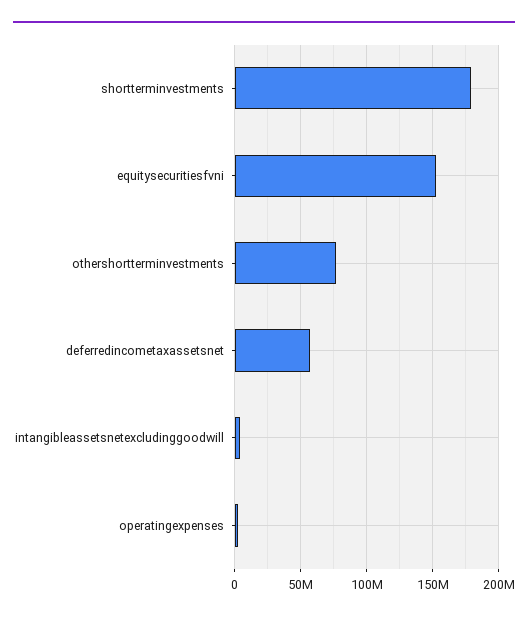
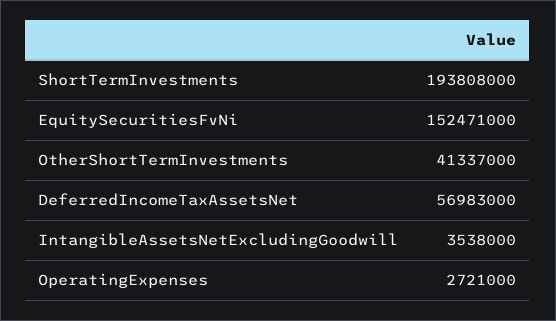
shortterminvestments: 180000000 -> 193808000
othershortterminvestments: 75000000 -> 41337000

